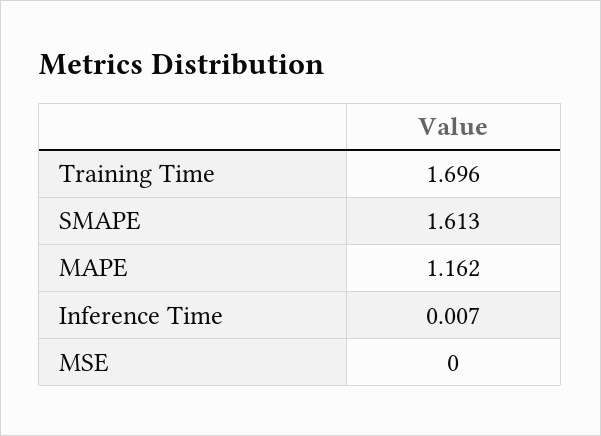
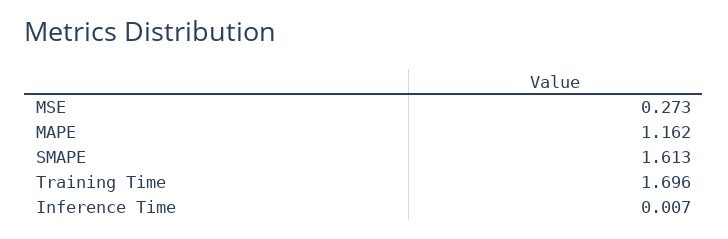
MSE: 0 -> 0.273

